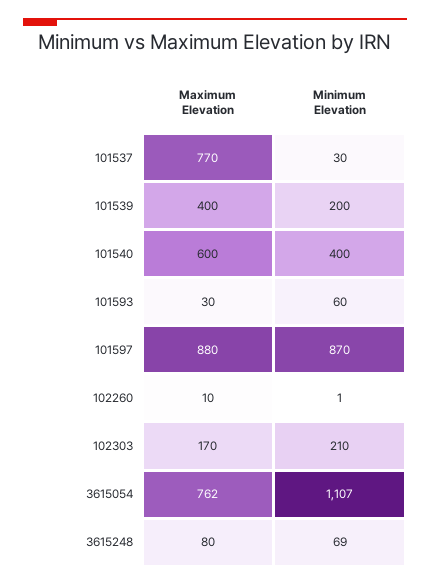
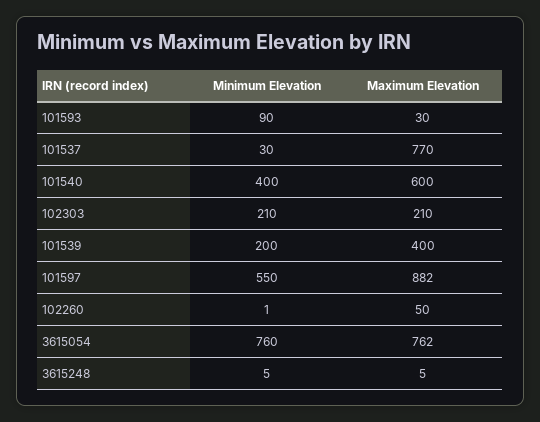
Minimum Elevation, 101593: 60 -> 90
Maximum Elevation, 101597: 880 -> 882
Minimum Elevation, 101597: 870 -> 550
Maximum Elevation, 102260: 10 -> 50
Maximum Elevation, 102303: 170 -> 210
Minimum Elevation, 3615054: 1107 -> 760
Maximum Elevation, 3615248: 80 -> 5
Minimum Elevation, 3615248: 69 -> 5

